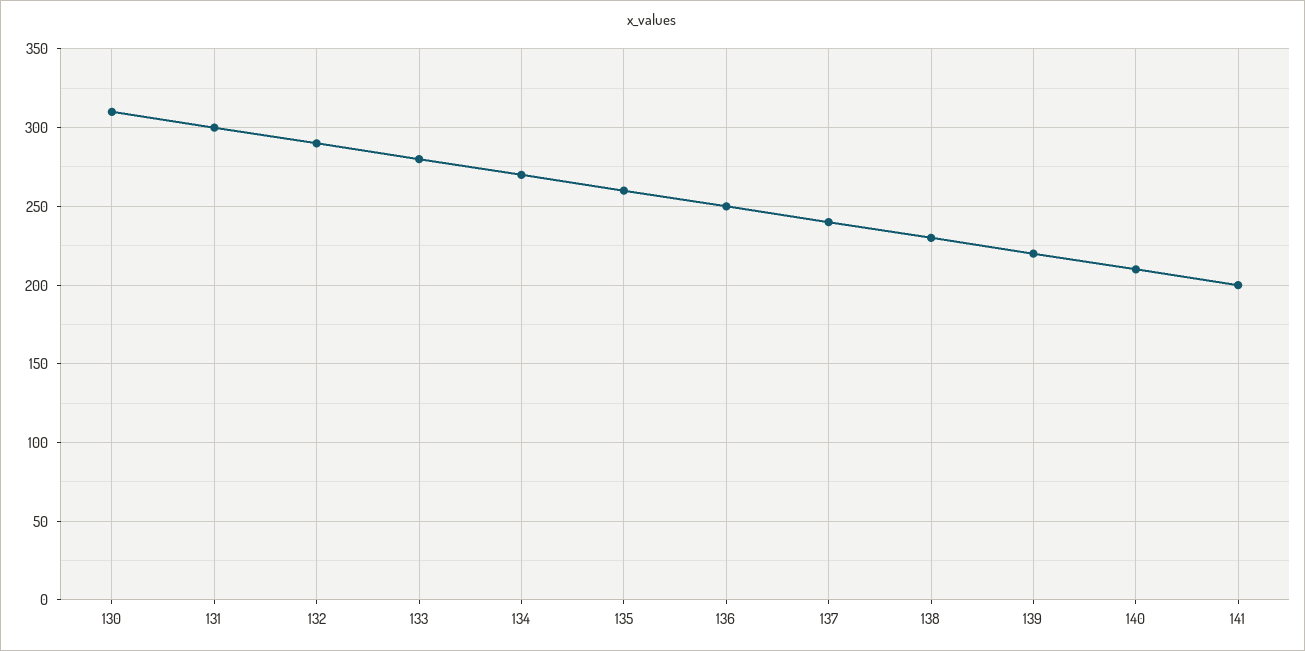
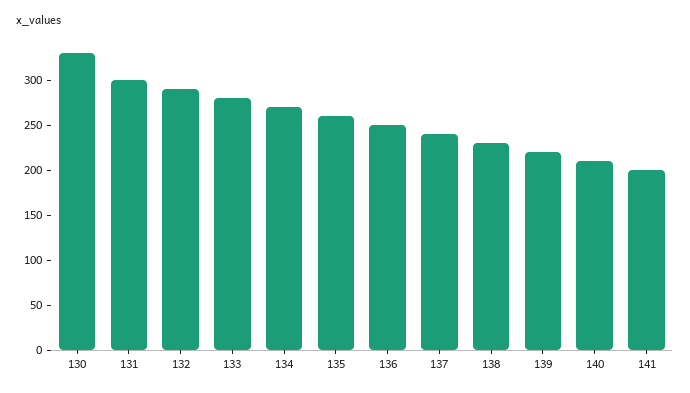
130: 310 -> 330

